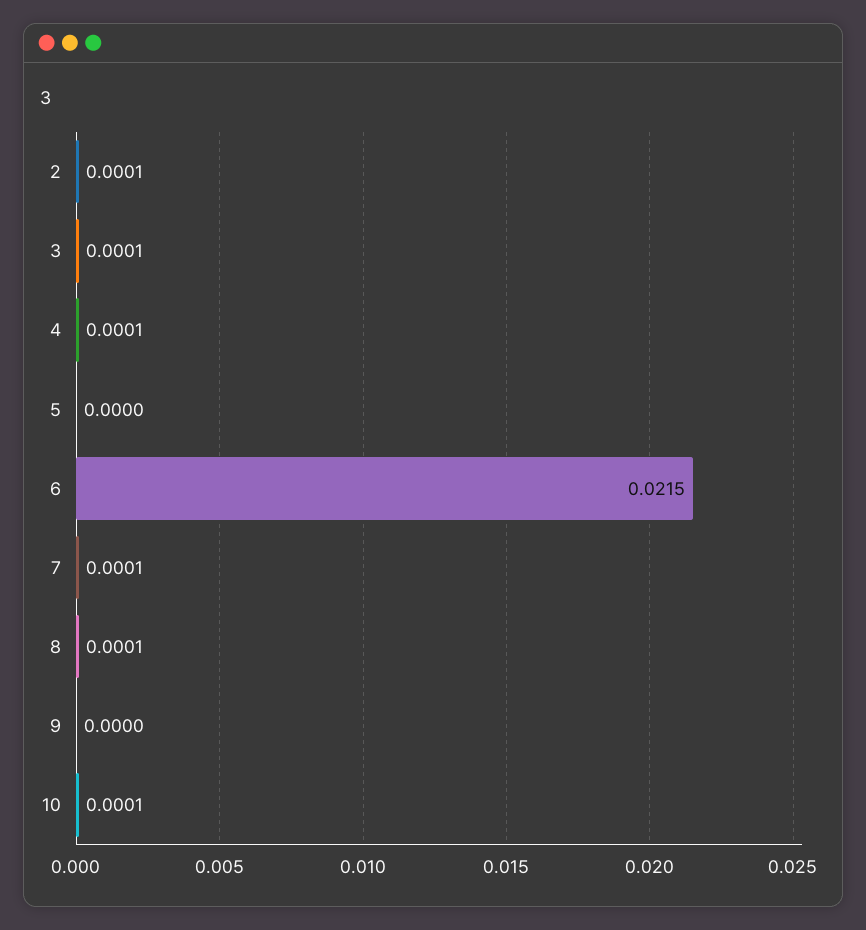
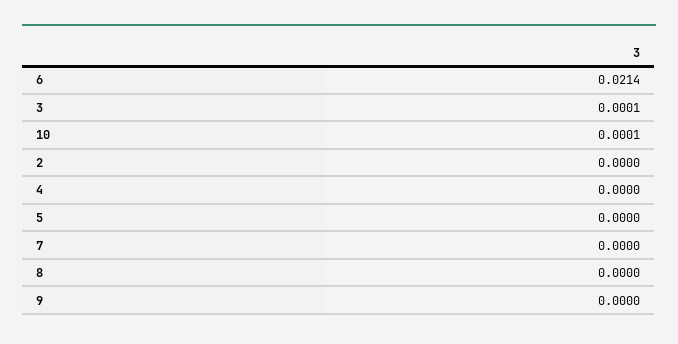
2: 0.0001 -> 0
4: 0.0001 -> 0
6: 0.0215 -> 0.0214
7: 0.0001 -> 0
8: 0.0001 -> 0

